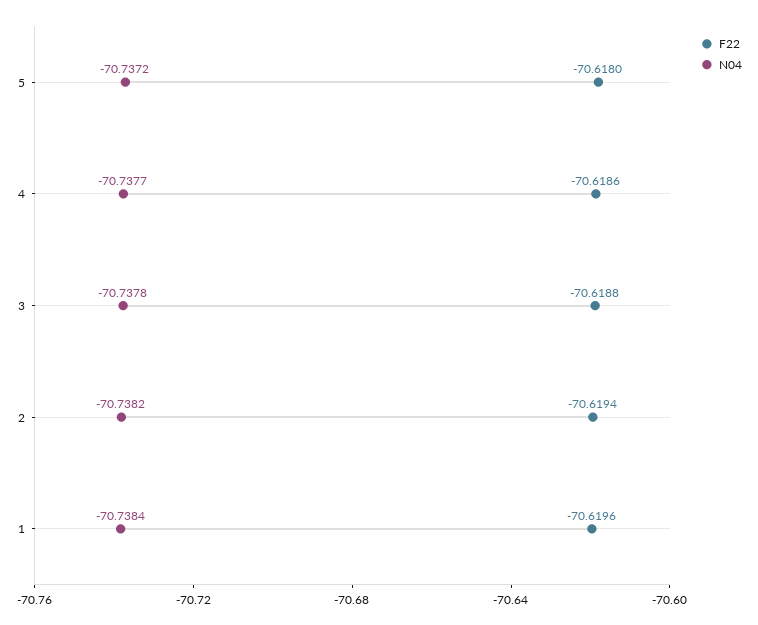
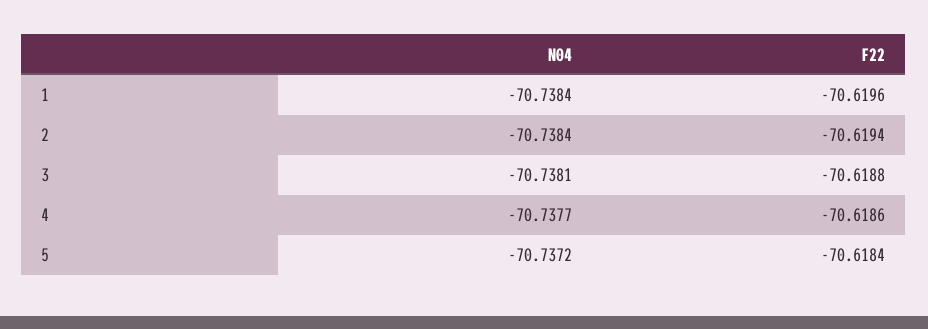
F22, 5: -70.618 -> -70.6184
N04, 3: -70.7378 -> -70.7381
N04, 2: -70.7382 -> -70.7384

